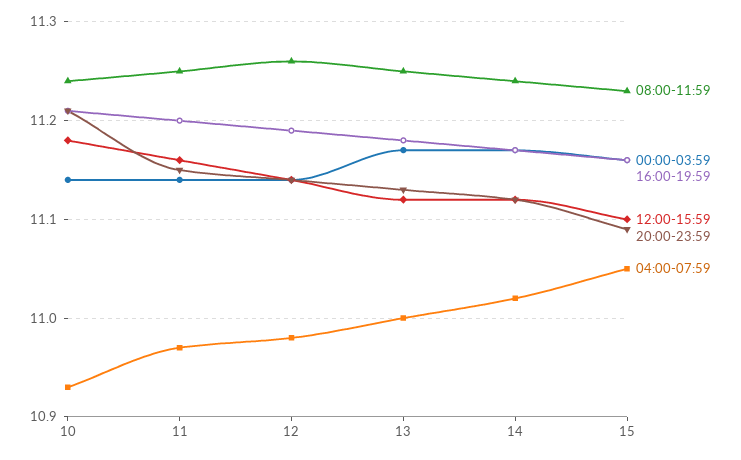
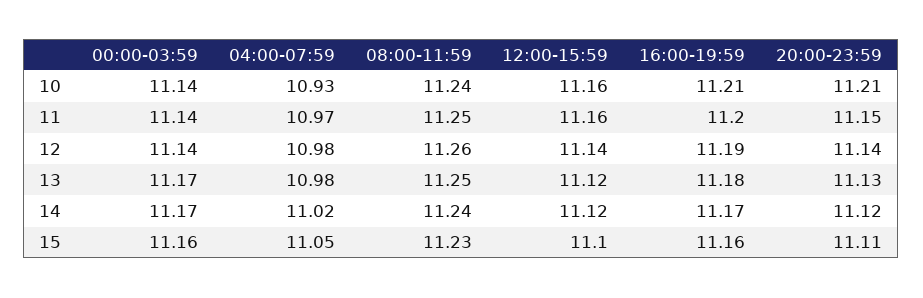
12:00-15:59, 10: 11.18 -> 11.16
04:00-07:59, 13: 11 -> 10.98
20:00-23:59, 15: 11.09 -> 11.11

